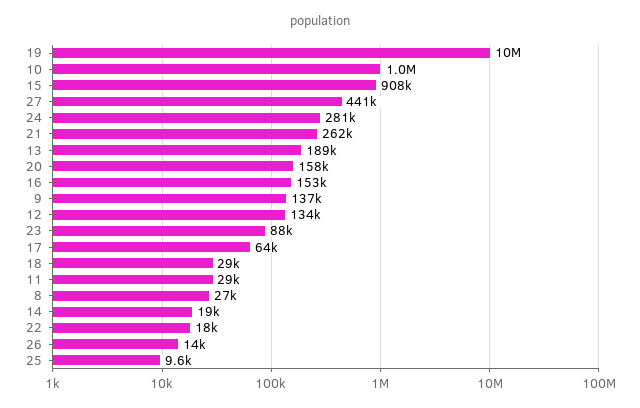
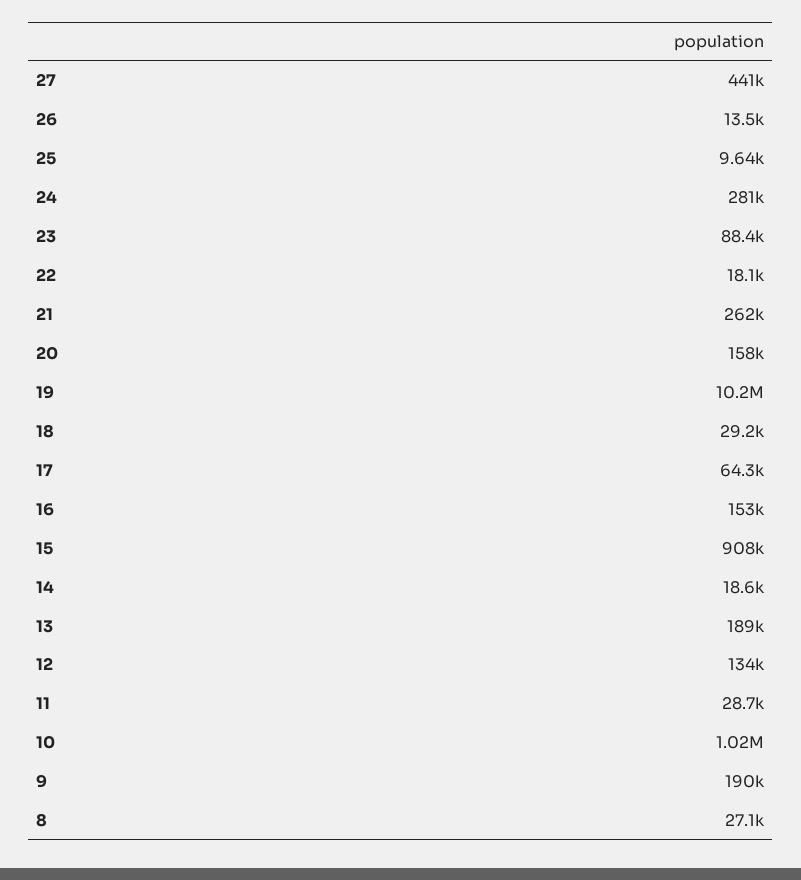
9: 137000 -> 190000

